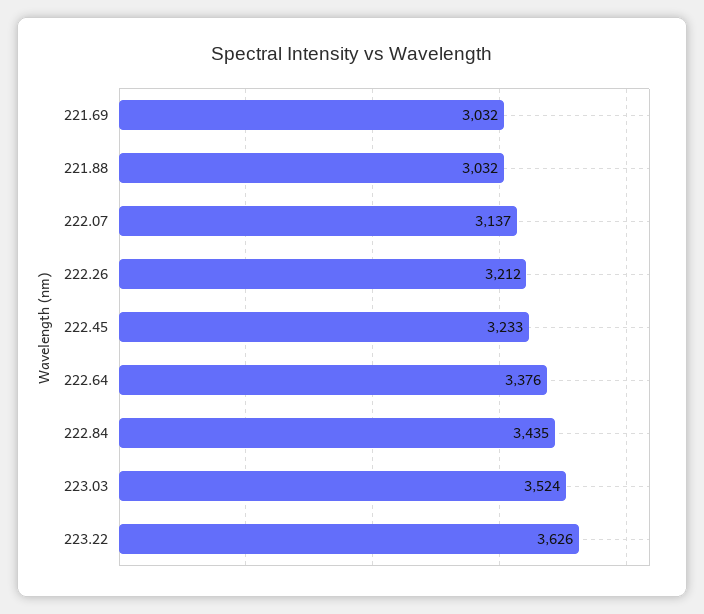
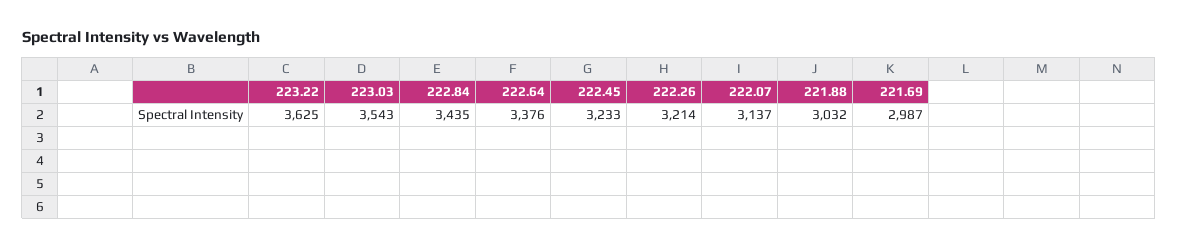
221.69: 3032 -> 2987
222.26: 3212 -> 3214
223.03: 3524 -> 3543
223.22: 3626 -> 3625

